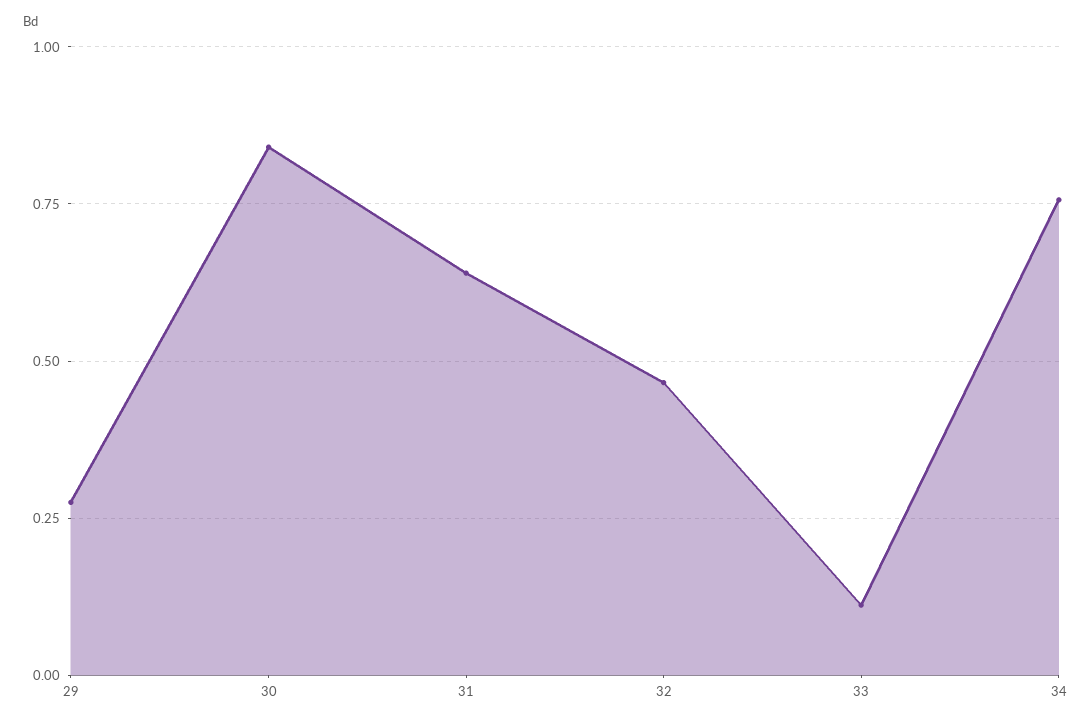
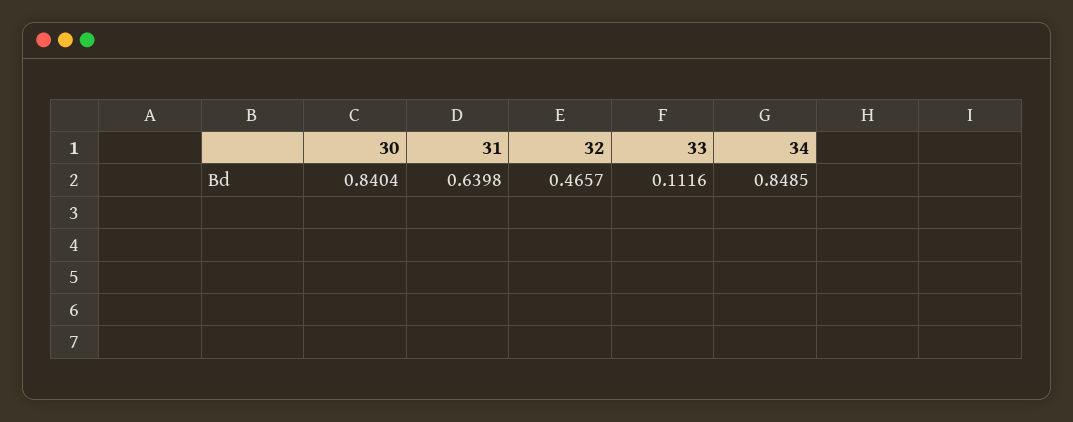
29: 0.275 -> none
34: 0.75 -> 0.8485

